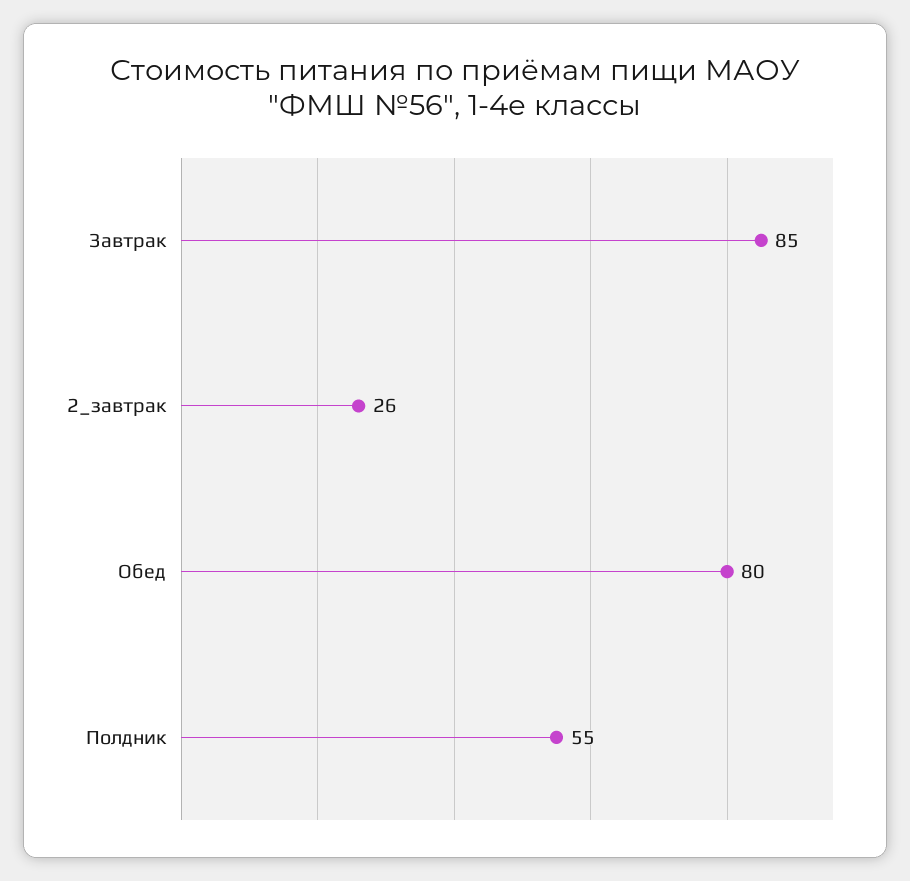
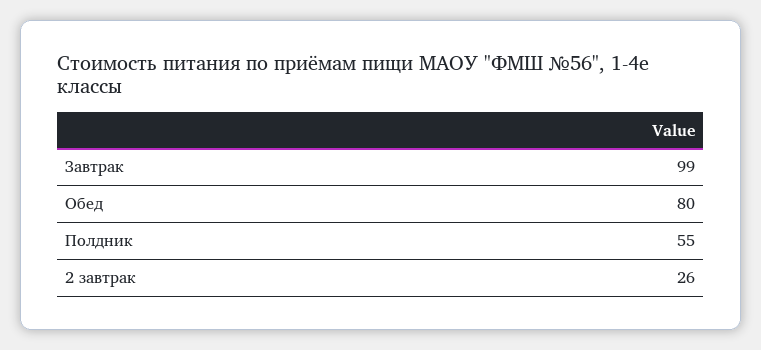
Завтрак: 85 -> 99

